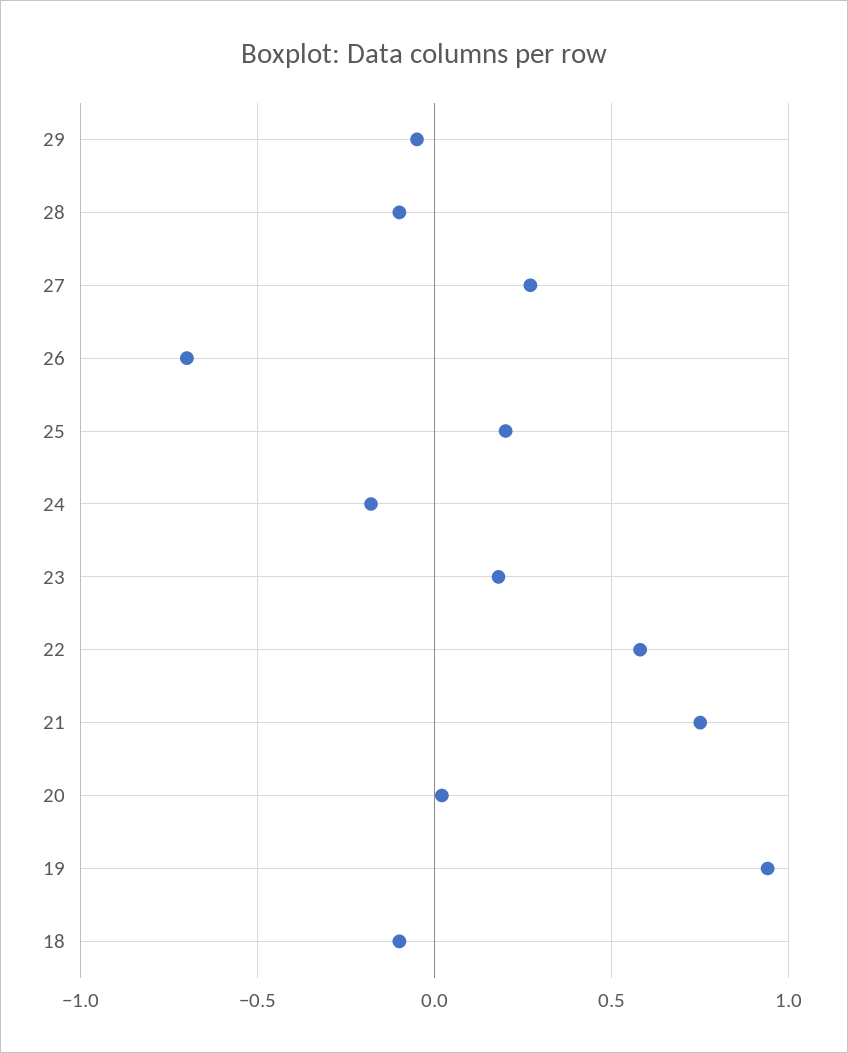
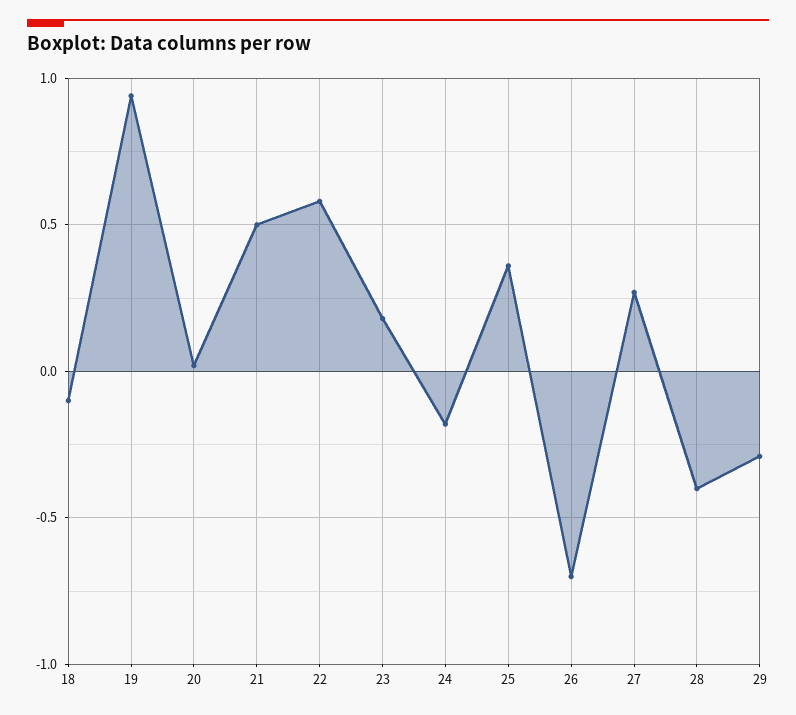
29: -0.05 -> -0.3
28: -0.1 -> -0.4
25: 0.2 -> 0.35
21: 0.75 -> 0.5

